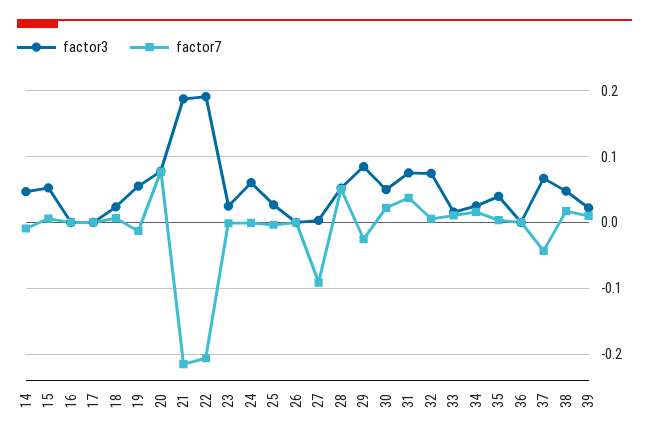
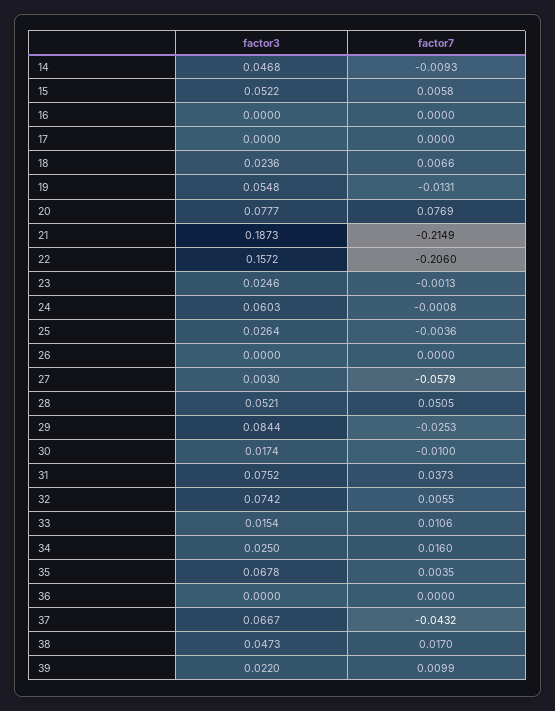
factor3, 22: 0.19 -> 0.1572
factor7, 27: -0.09 -> -0.0579
factor3, 30: 0.05 -> 0.0174
factor7, 30: 0.02 -> -0.01
factor3, 35: 0.04 -> 0.0678

